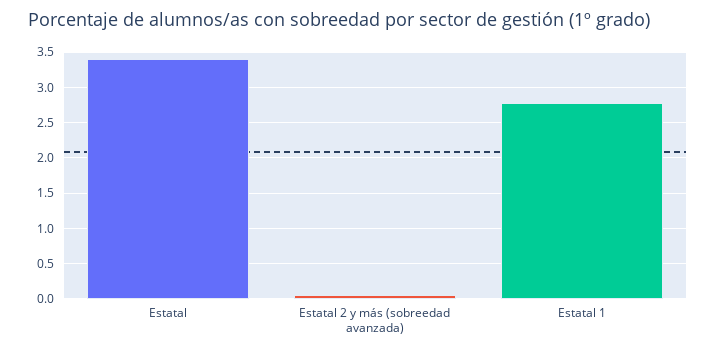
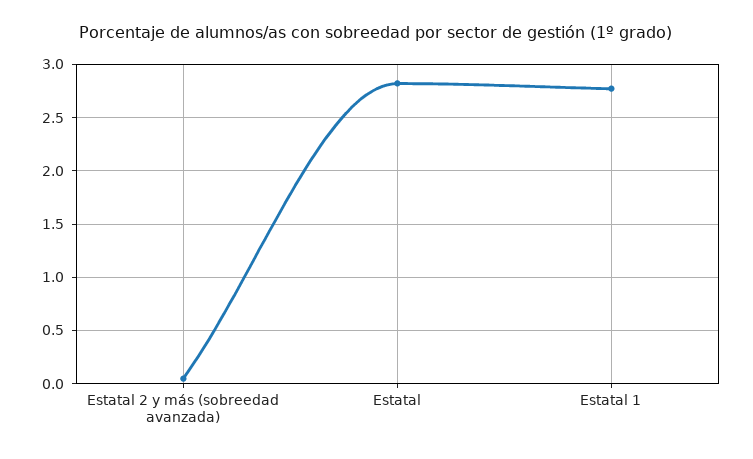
Estatal: 3.4 -> 2.8

